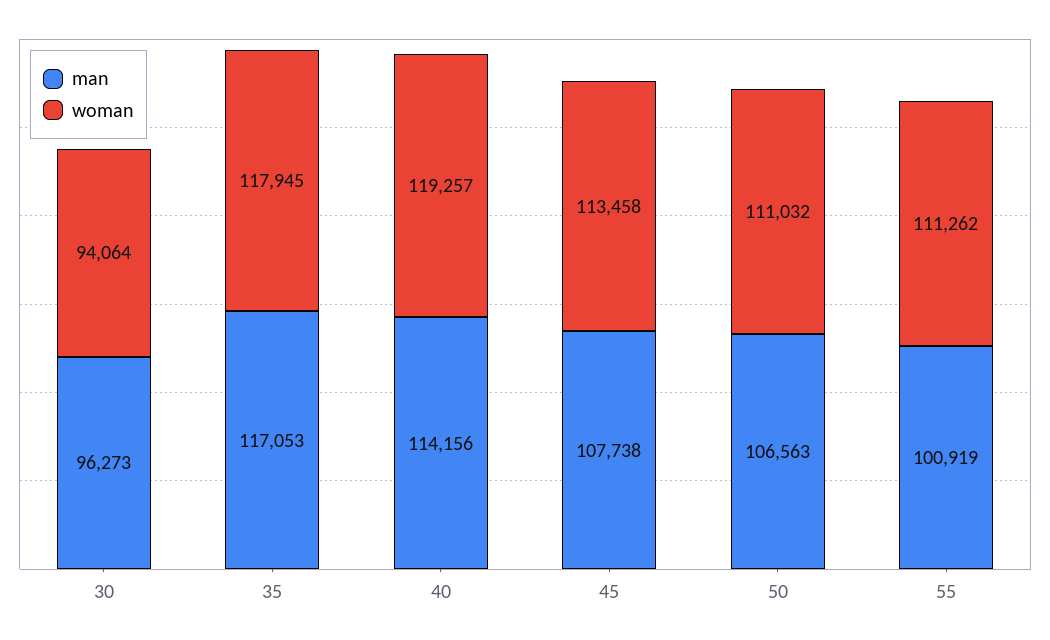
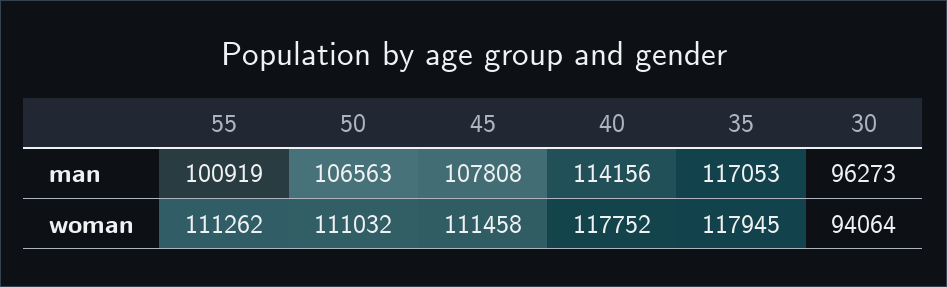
woman, 40: 119257 -> 117752
man, 45: 107738 -> 107808
woman, 45: 113458 -> 111458

